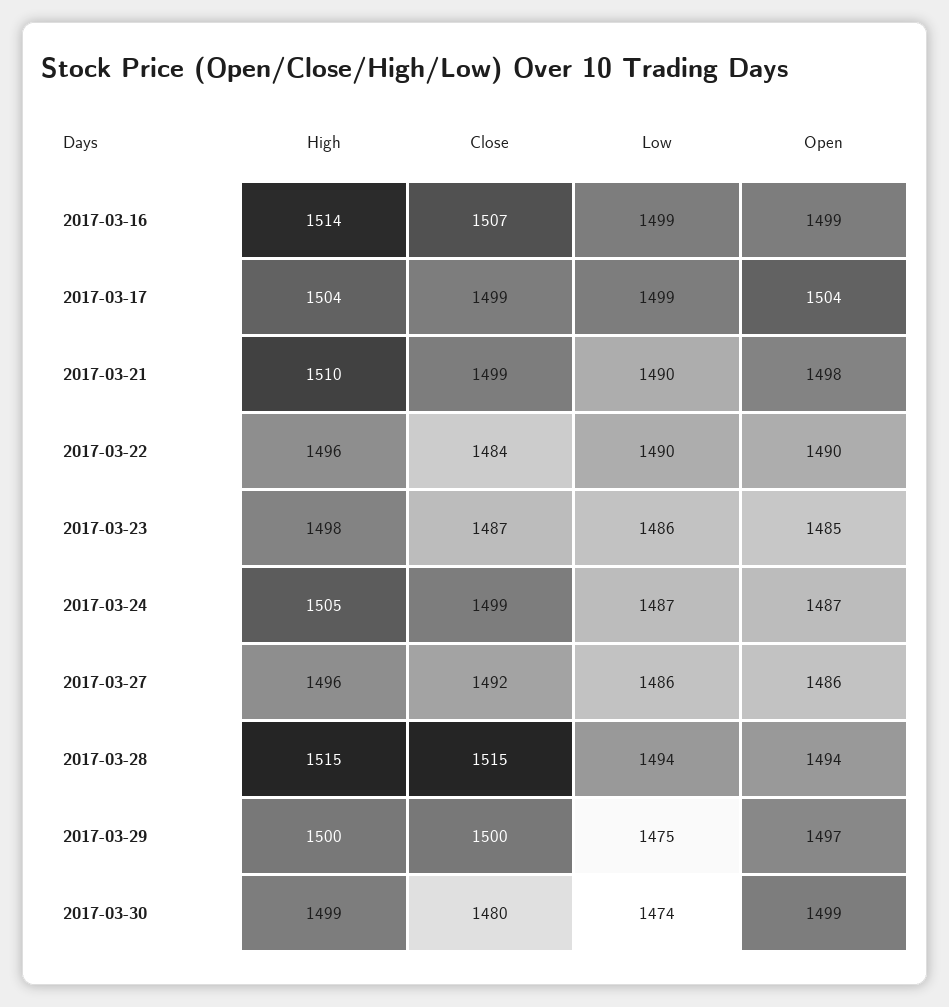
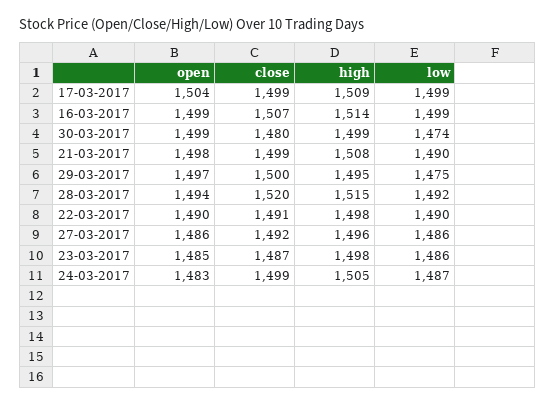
High, 2017-03-17: 1504 -> 1509
High, 2017-03-21: 1510 -> 1508
High, 2017-03-22: 1496 -> 1498
Close, 2017-03-22: 1484 -> 1491
Open, 2017-03-24: 1487 -> 1483
Close, 2017-03-28: 1515 -> 1520
Low, 2017-03-28: 1494 -> 1492
High, 2017-03-29: 1500 -> 1495

